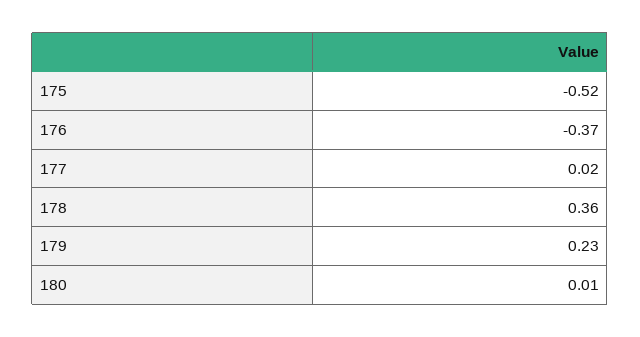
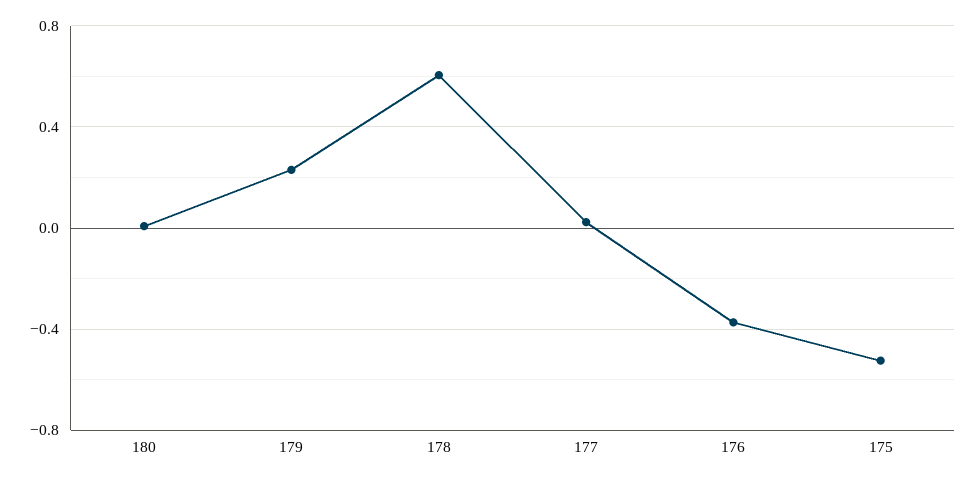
178: 0.36 -> 0.6

